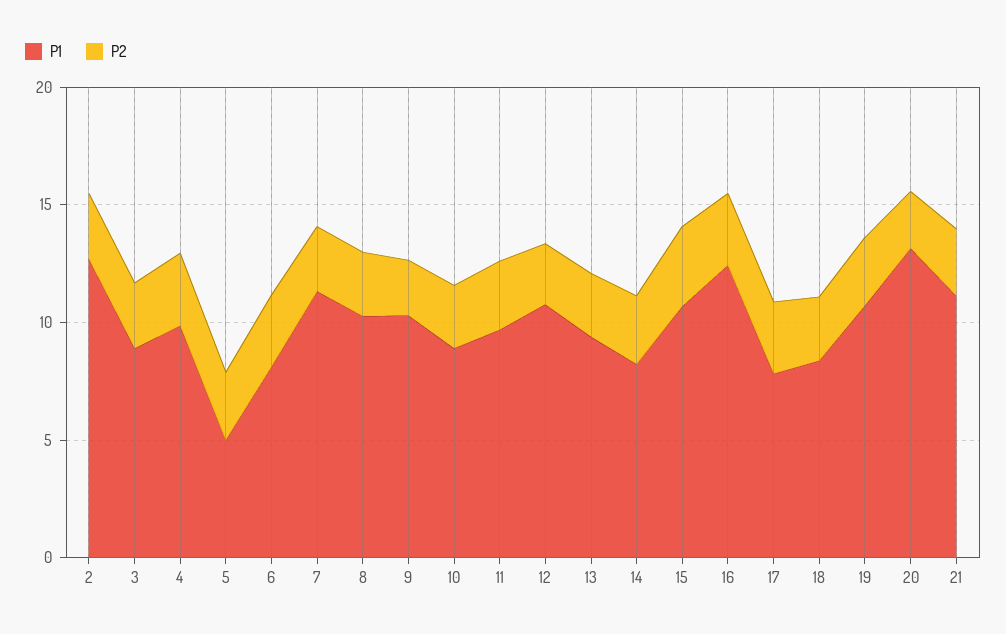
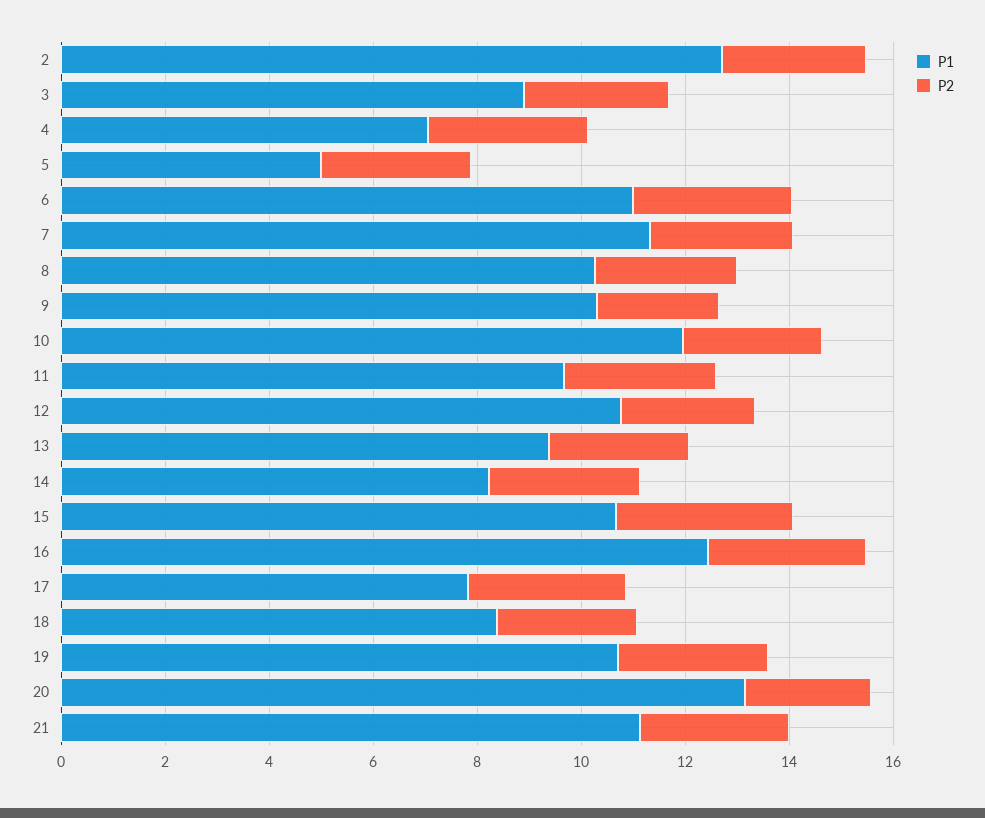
P1, 4: 10 -> 7
P1, 6: 8 -> 11
P1, 10: 9 -> 12

